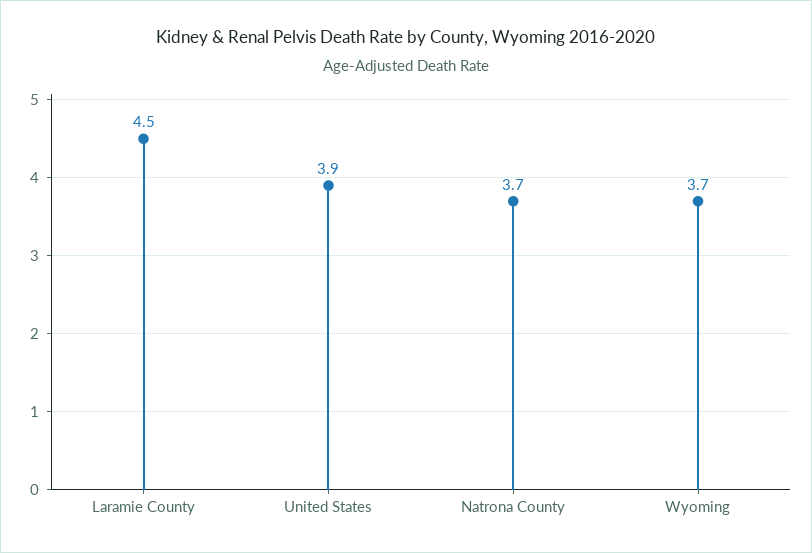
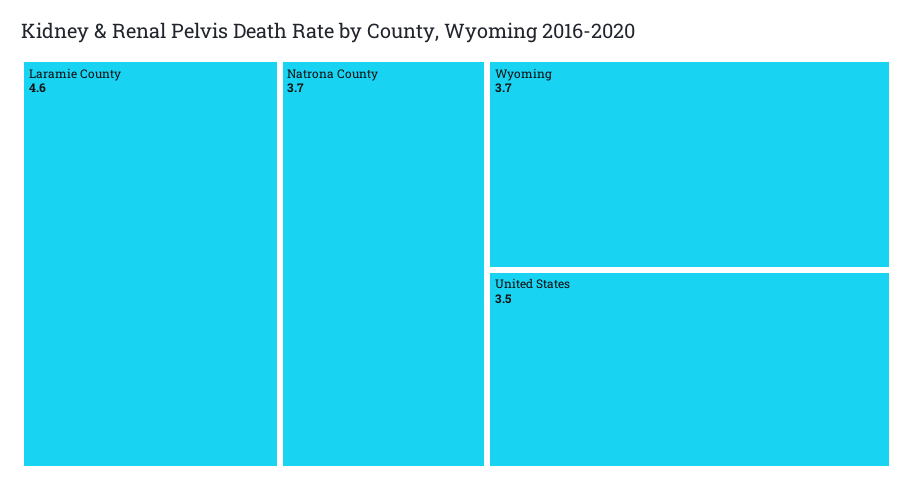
Laramie County: 4.5 -> 4.6
United States: 3.9 -> 3.5

